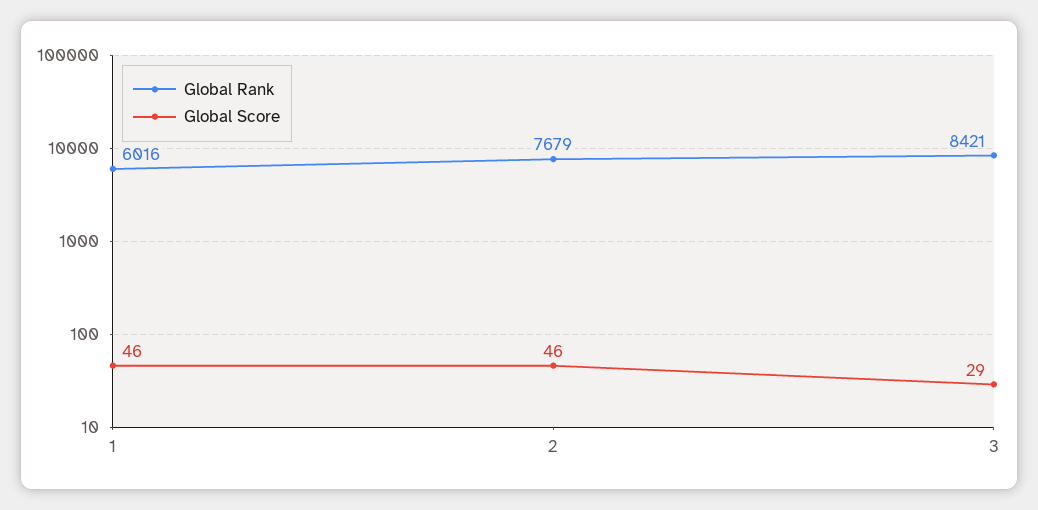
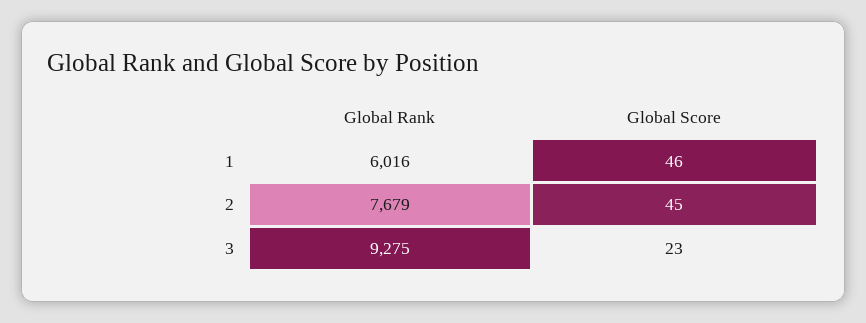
Global Score, 2: 46 -> 45
Global Rank, 3: 8421 -> 9275
Global Score, 3: 29 -> 23

